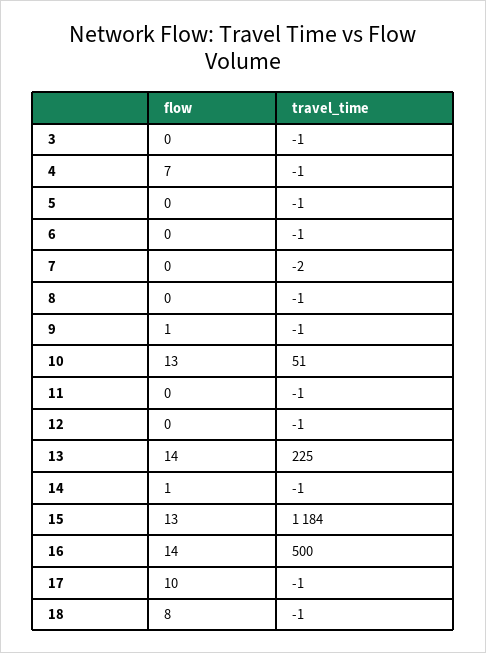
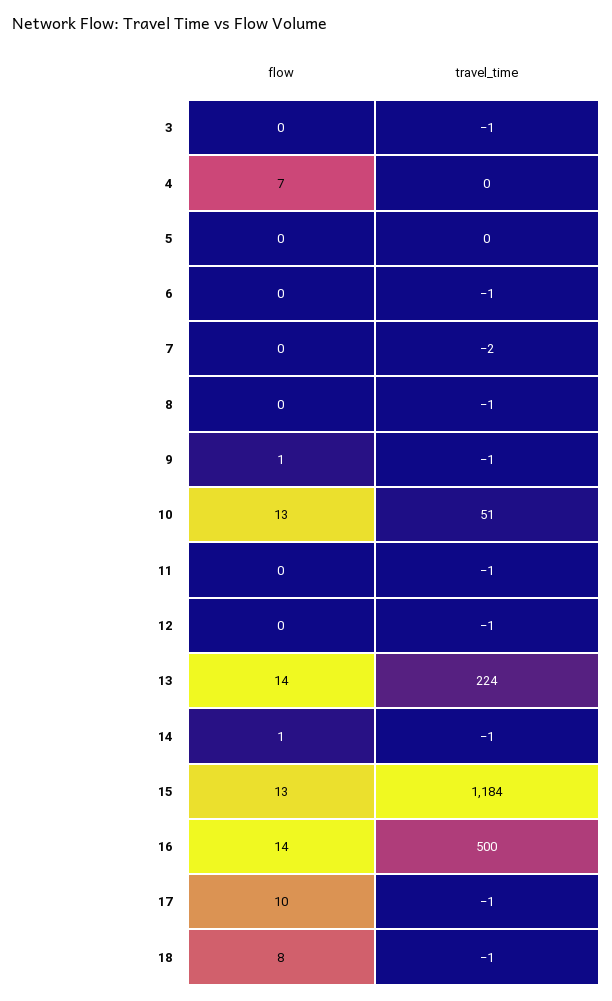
travel_time, 4: -1 -> 0
travel_time, 5: -1 -> 0
travel_time, 13: 225 -> 224

